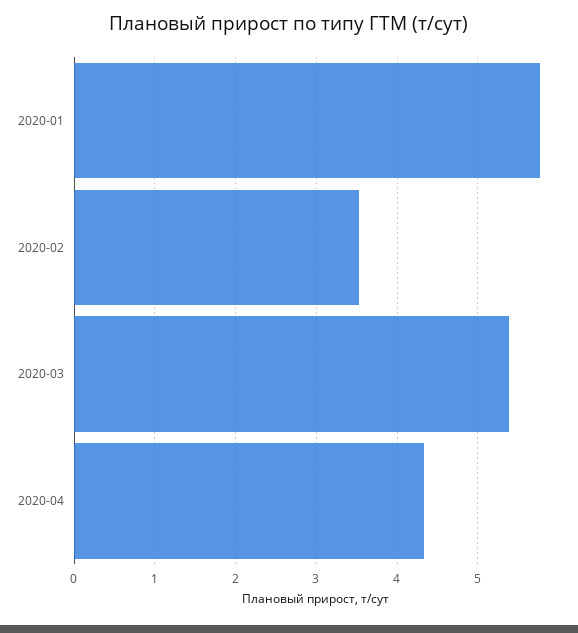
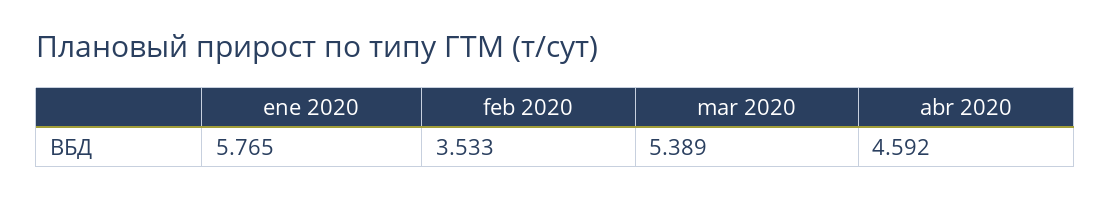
2020-04: 4.3 -> 4.592

